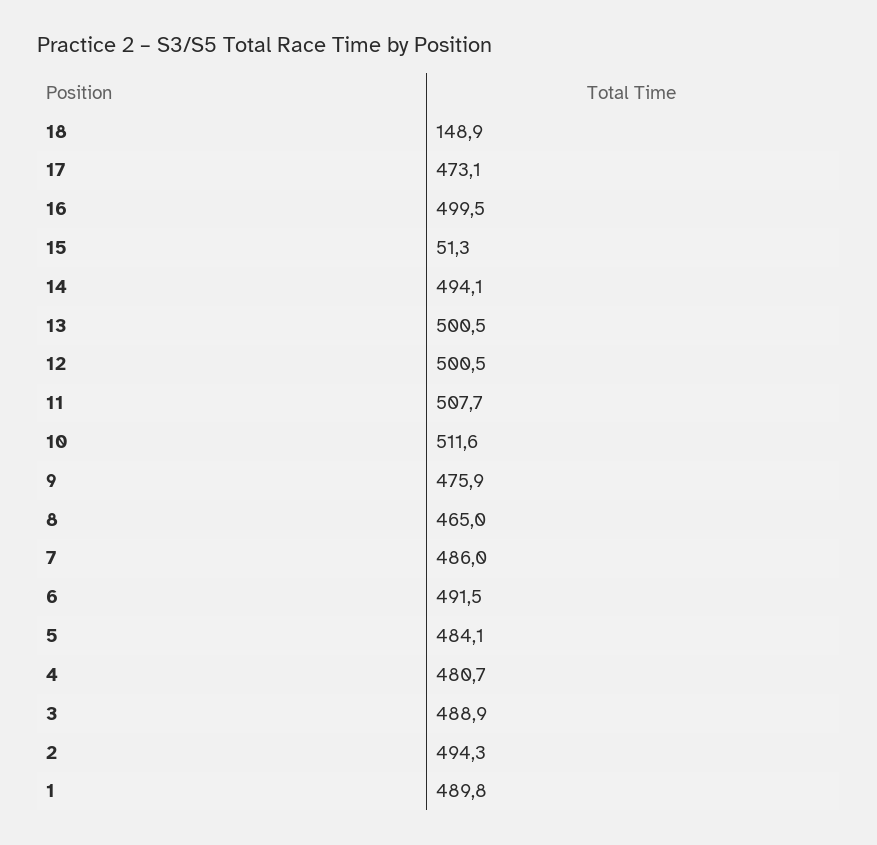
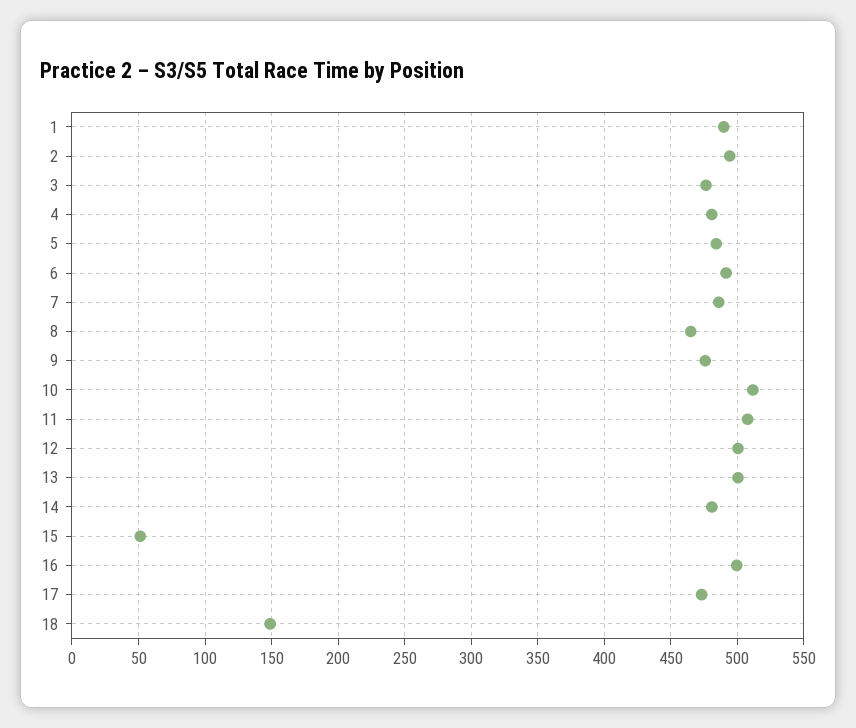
14: 494.1 -> 480
3: 488.9 -> 475

